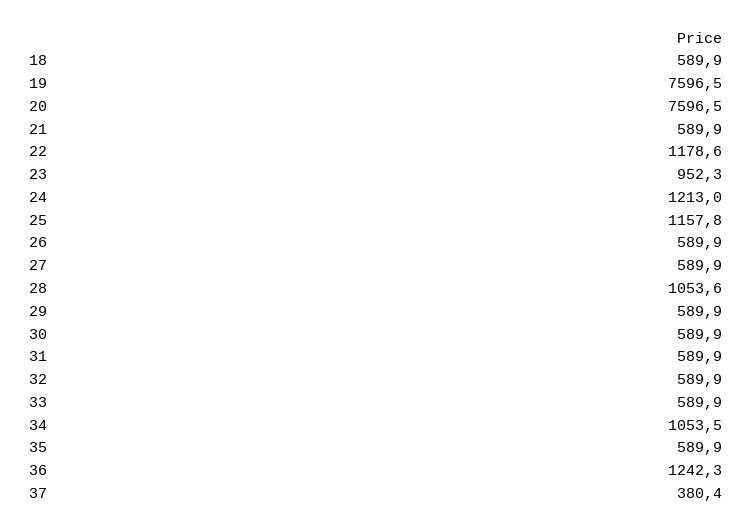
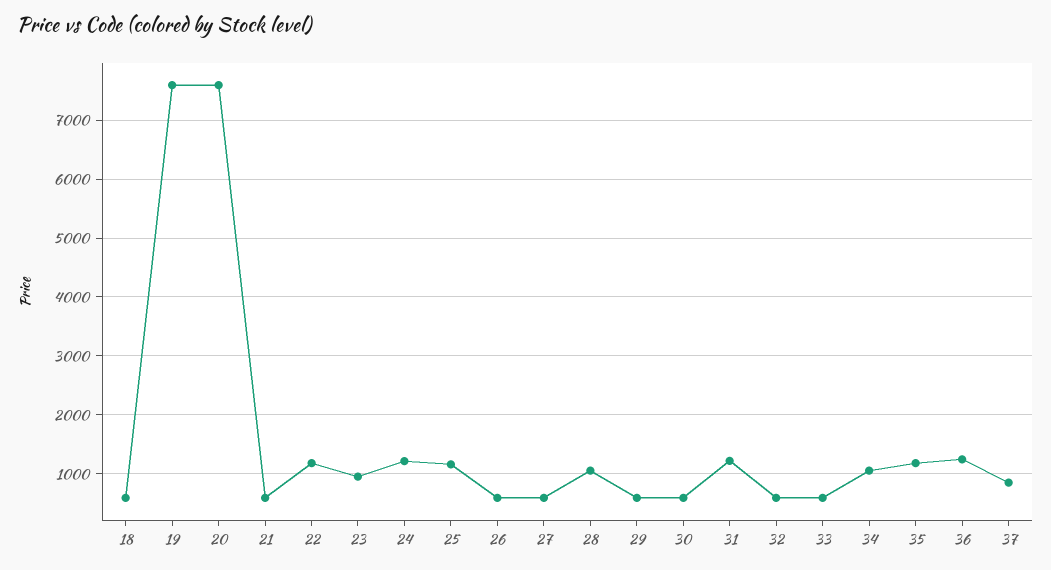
31: 589.9 -> 1200
35: 589.9 -> 1200
37: 380.4 -> 800

